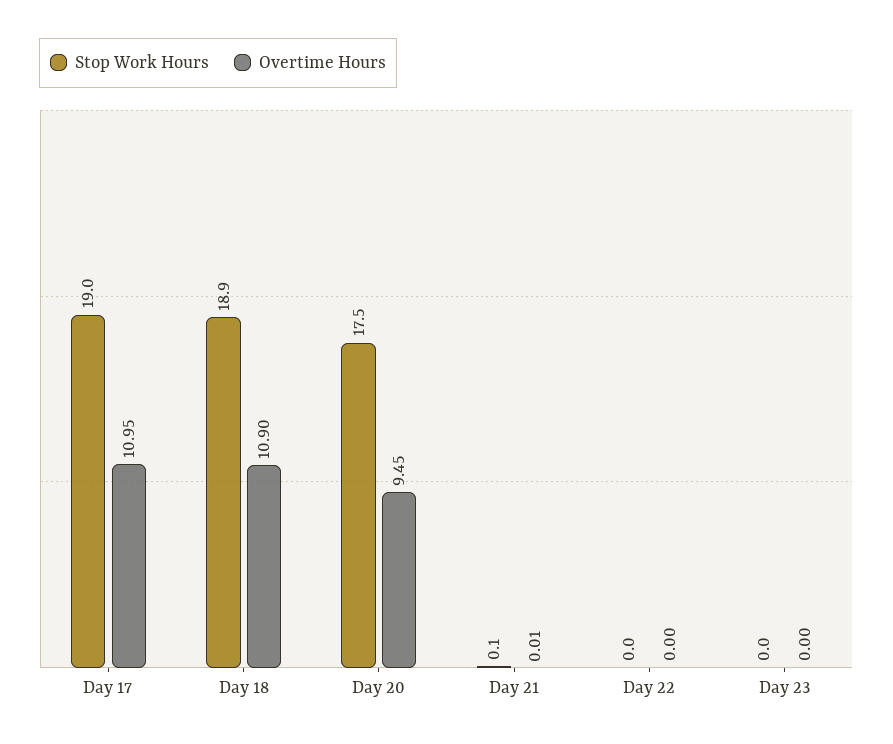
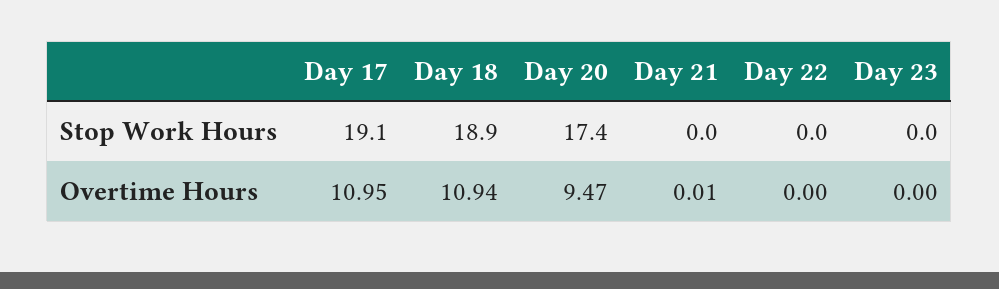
Stop Work Hours, Day 17: 19 -> 19.1
Overtime Hours, Day 18: 10.9 -> 10.94
Stop Work Hours, Day 20: 17.5 -> 17.4
Overtime Hours, Day 20: 9.45 -> 9.47
Stop Work Hours, Day 21: 0.1 -> 0

